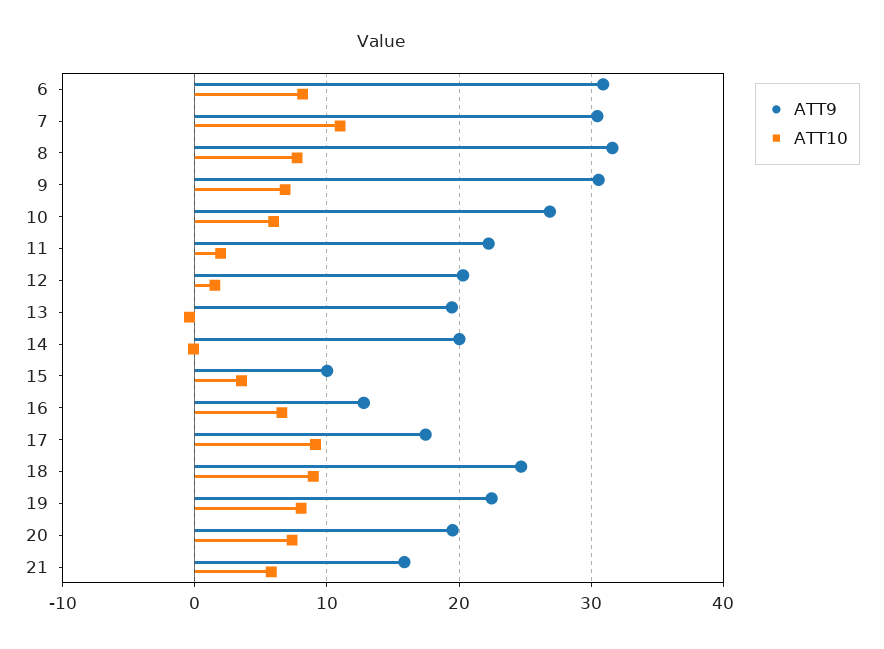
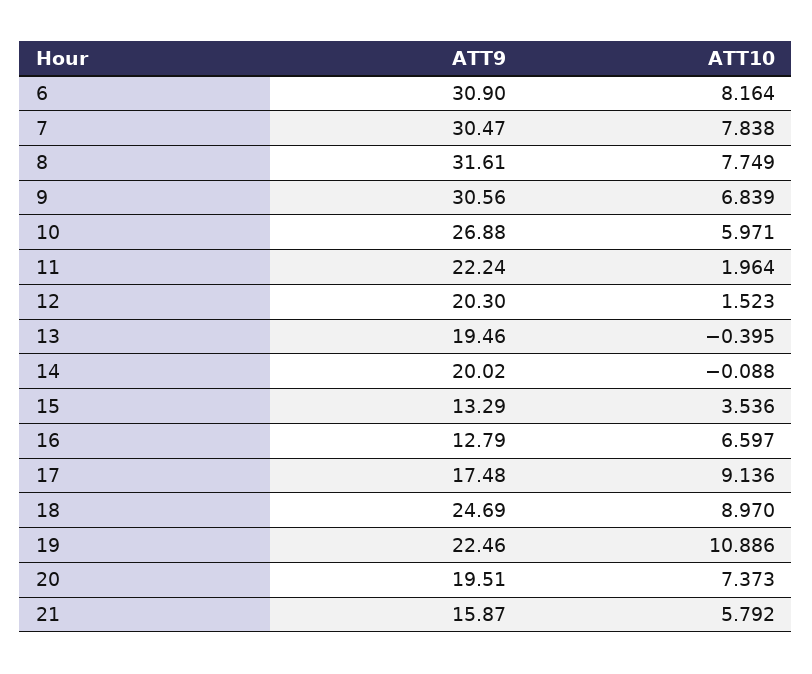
ATT10, 7: 11 -> 7.838
ATT9, 15: 10 -> 13.29
ATT10, 19: 8 -> 10.886

